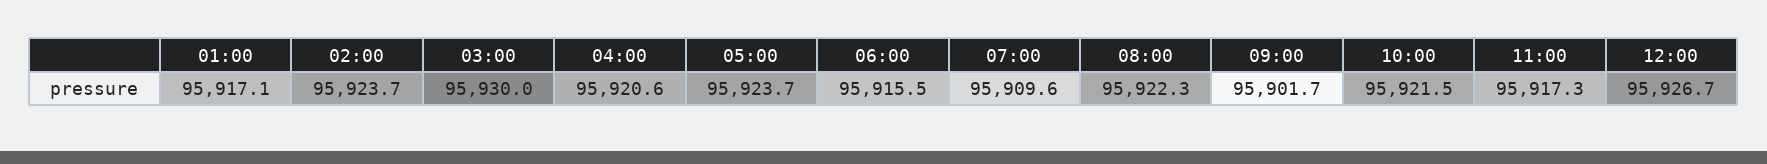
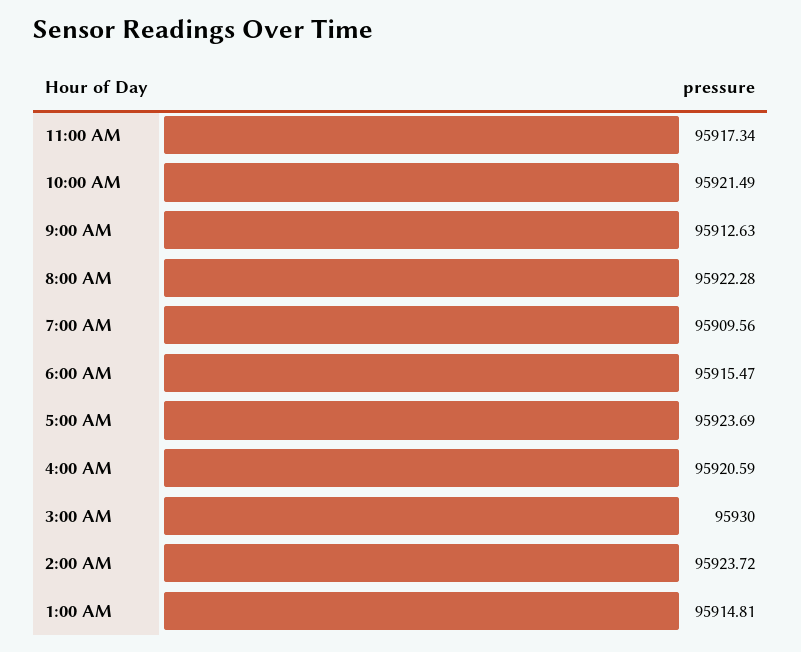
01:00: 95917.1 -> 95914.81
09:00: 95901.7 -> 95912.63
12:00: 95926.7 -> none

